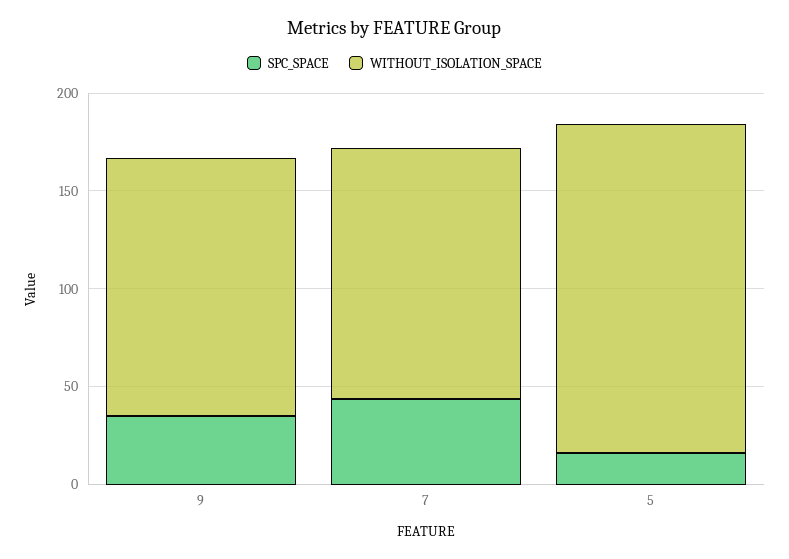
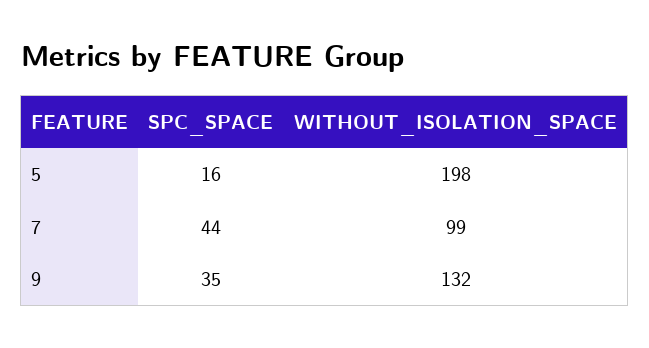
WITHOUT_ISOLATION_SPACE, 7: 130 -> 99
WITHOUT_ISOLATION_SPACE, 5: 170 -> 198

